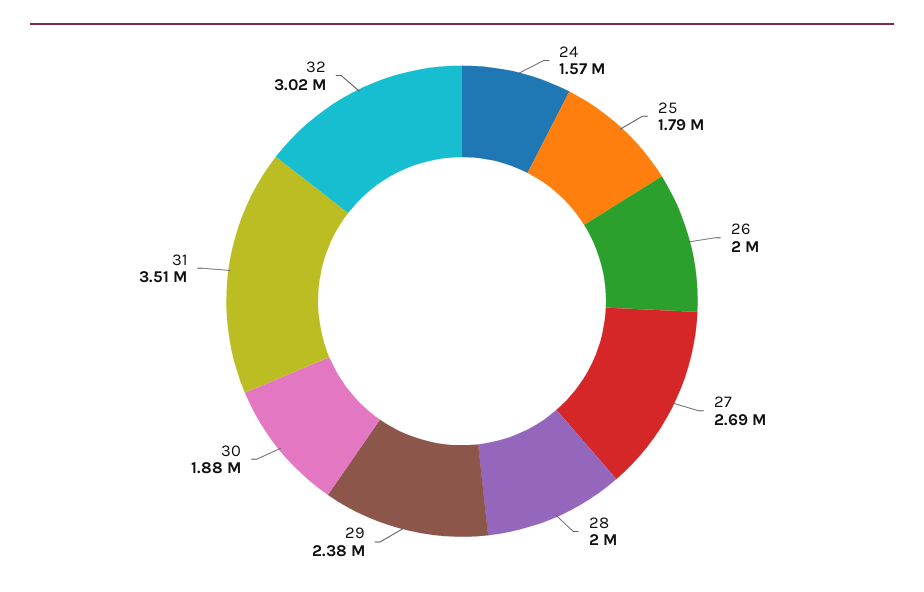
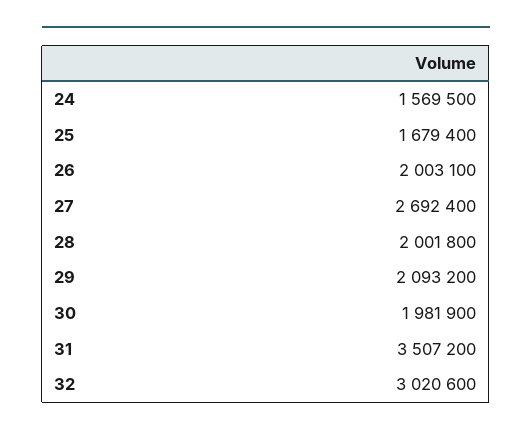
25: 1790000 -> 1679400
29: 2380000 -> 2093200
30: 1880000 -> 1981900

